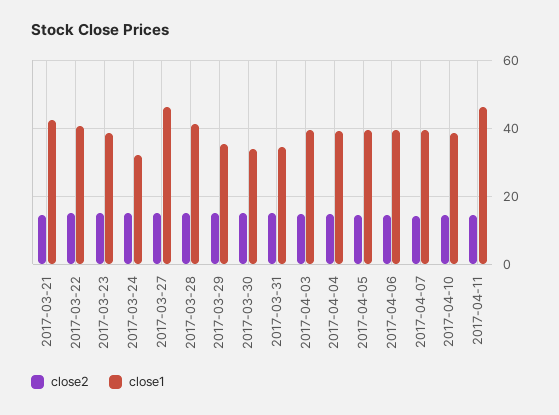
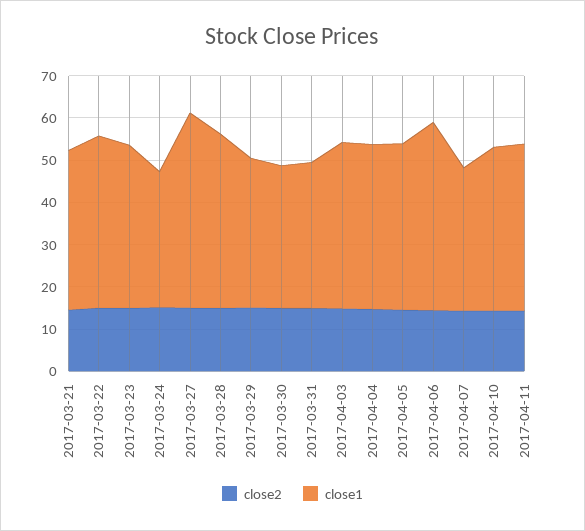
close1, 2017-03-21: 42 -> 38
close1, 2017-04-06: 40 -> 44
close1, 2017-04-07: 40 -> 34
close1, 2017-04-11: 46 -> 40

